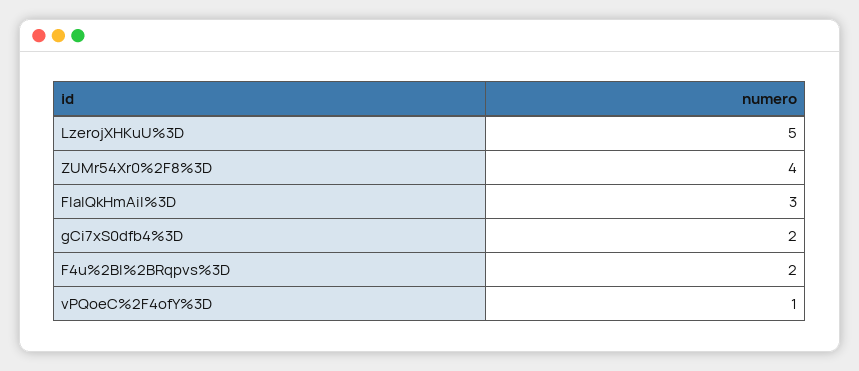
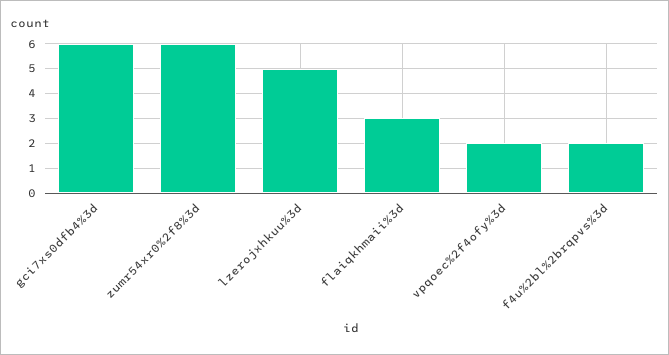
ZUMr54Xr0%2F8%3D: 4 -> 6
gCi7xS0dfb4%3D: 2 -> 6
vPQoeC%2F4ofY%3D: 1 -> 2

